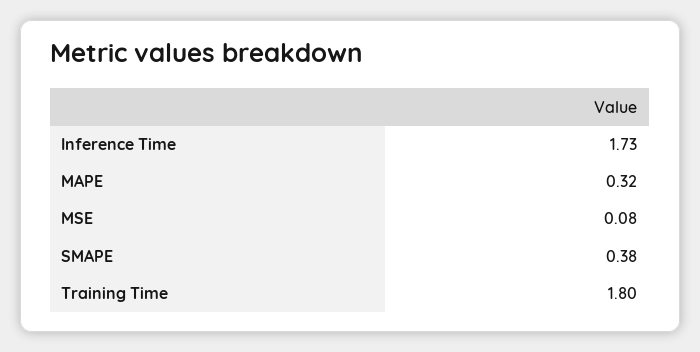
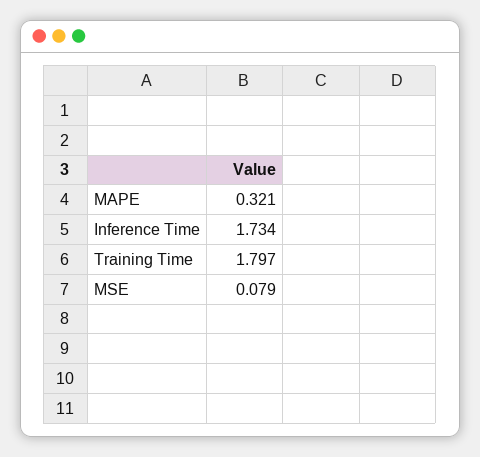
SMAPE: 0.38 -> none

